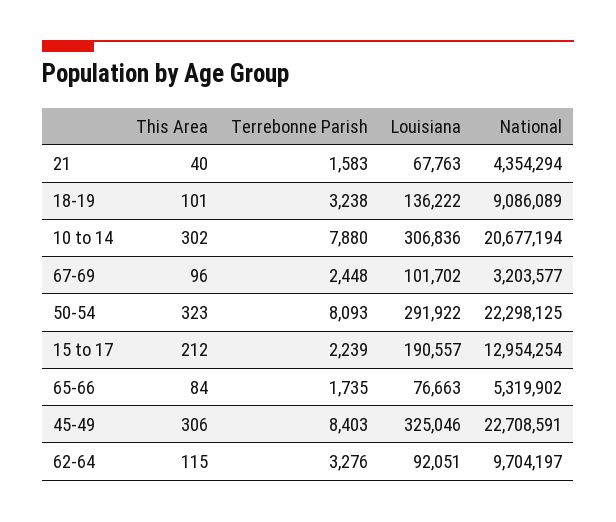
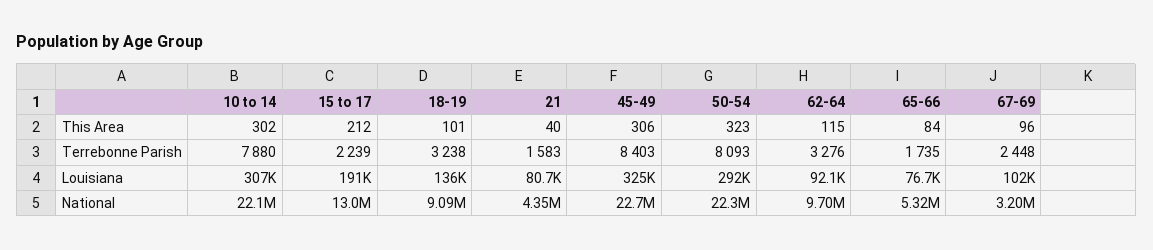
Louisiana, 21: 67763 -> 80700
National, 10 to 14: 20677194 -> 22100000

